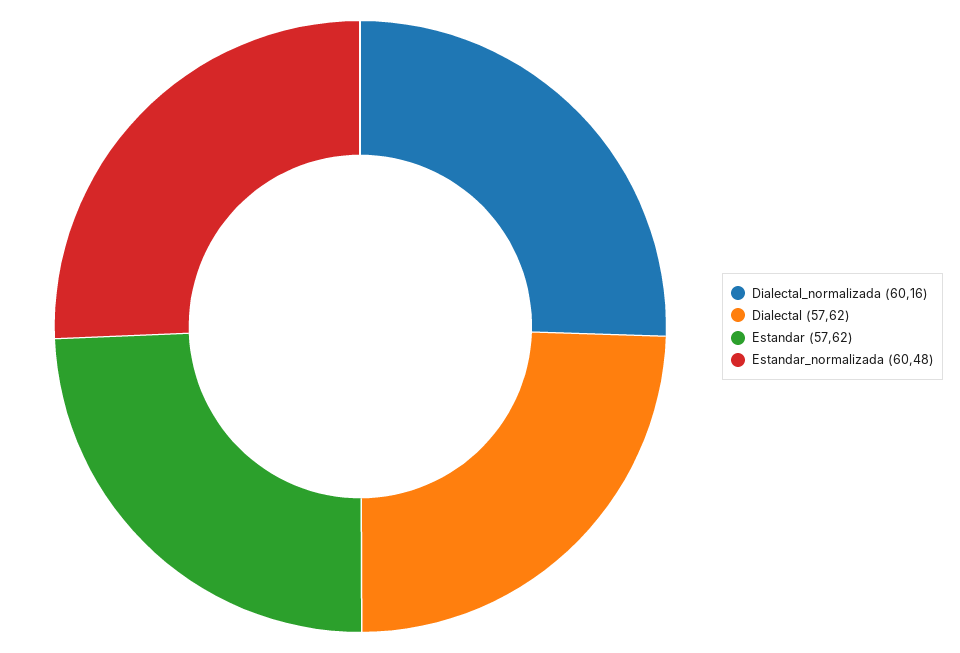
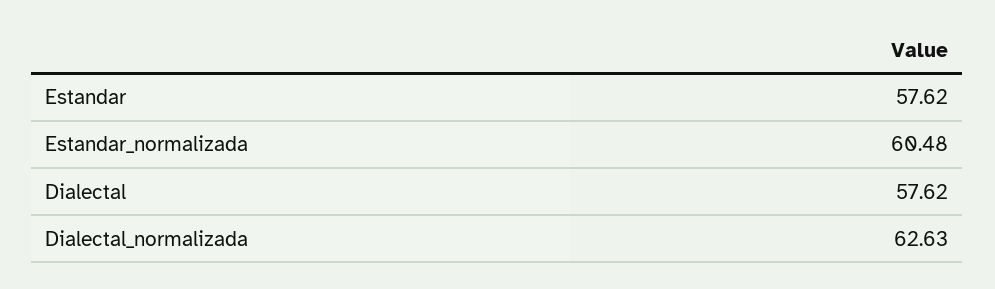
Dialectal_normalizada: 60.16 -> 62.63

